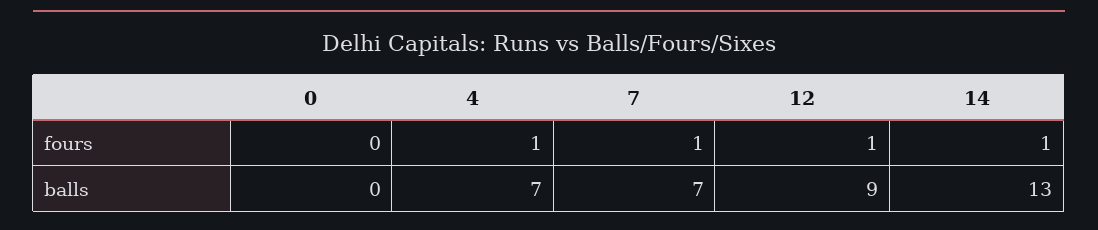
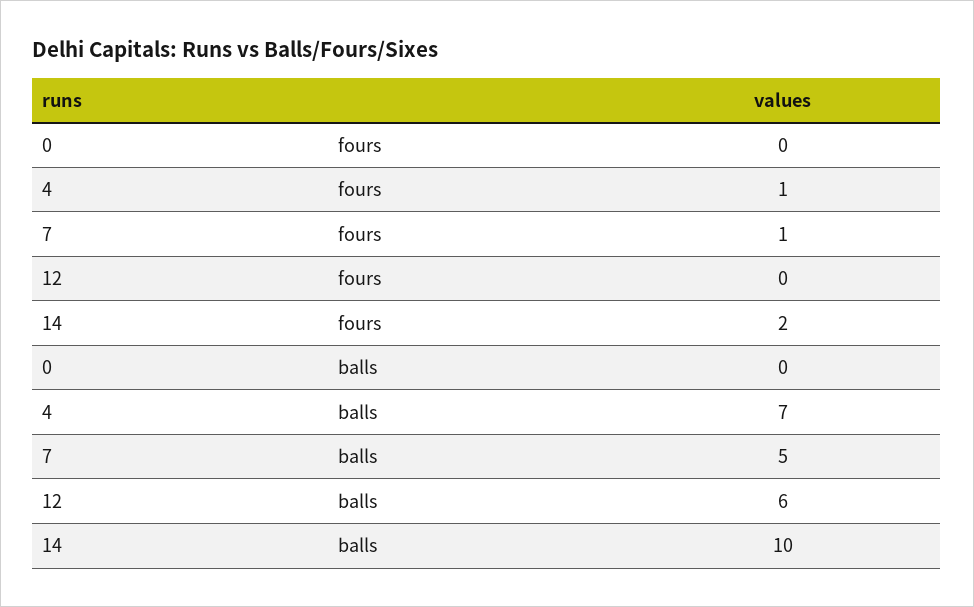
12, fours: 1 -> 0
14, fours: 1 -> 2
7, balls: 7 -> 5
12, balls: 9 -> 6
14, balls: 13 -> 10

